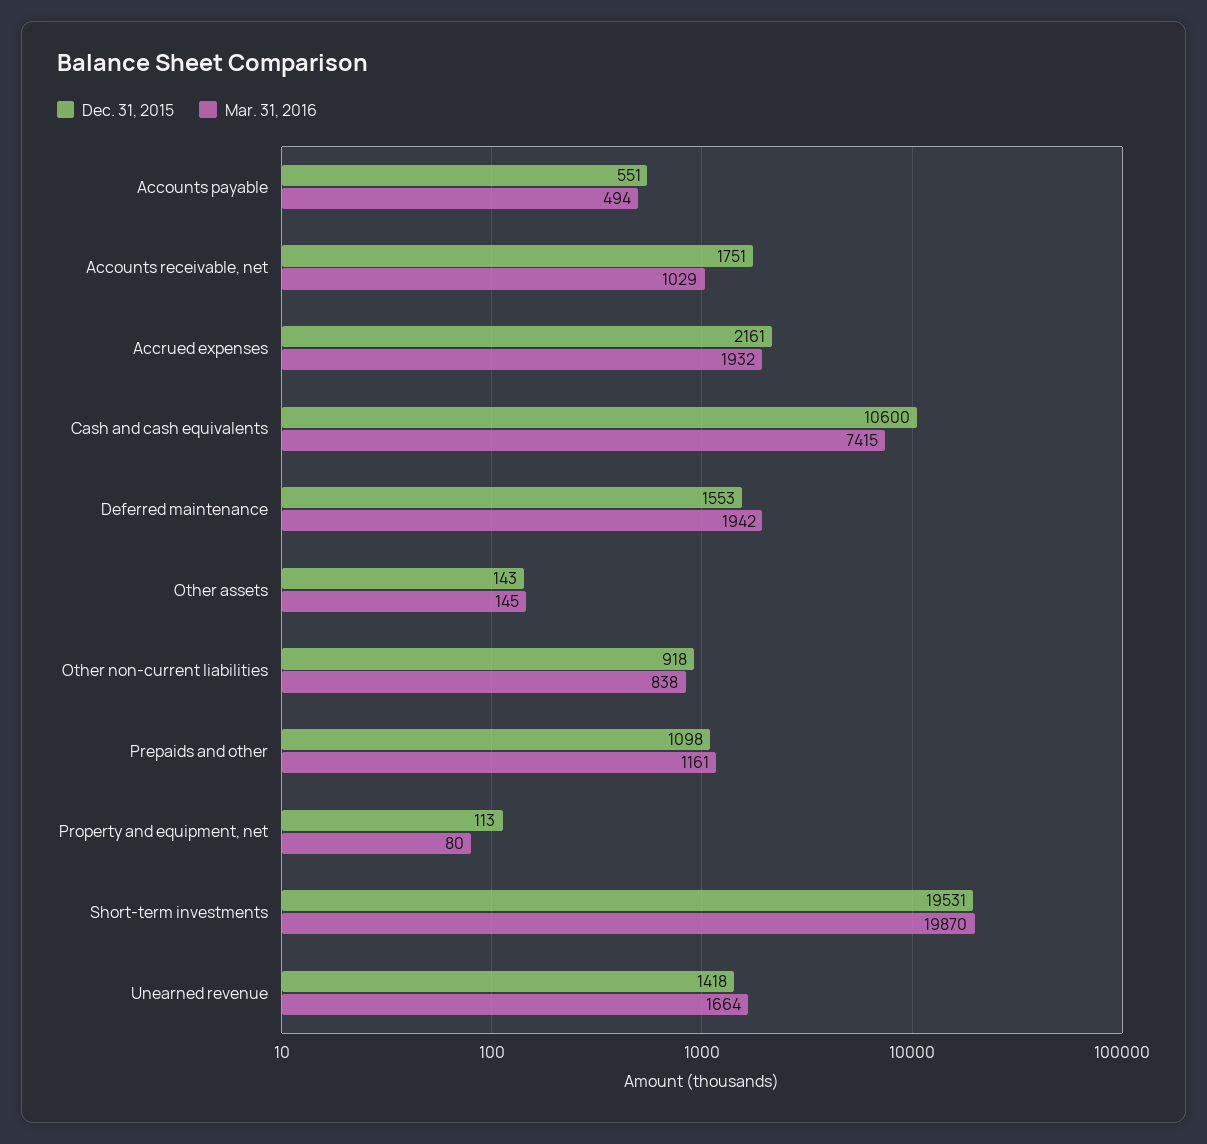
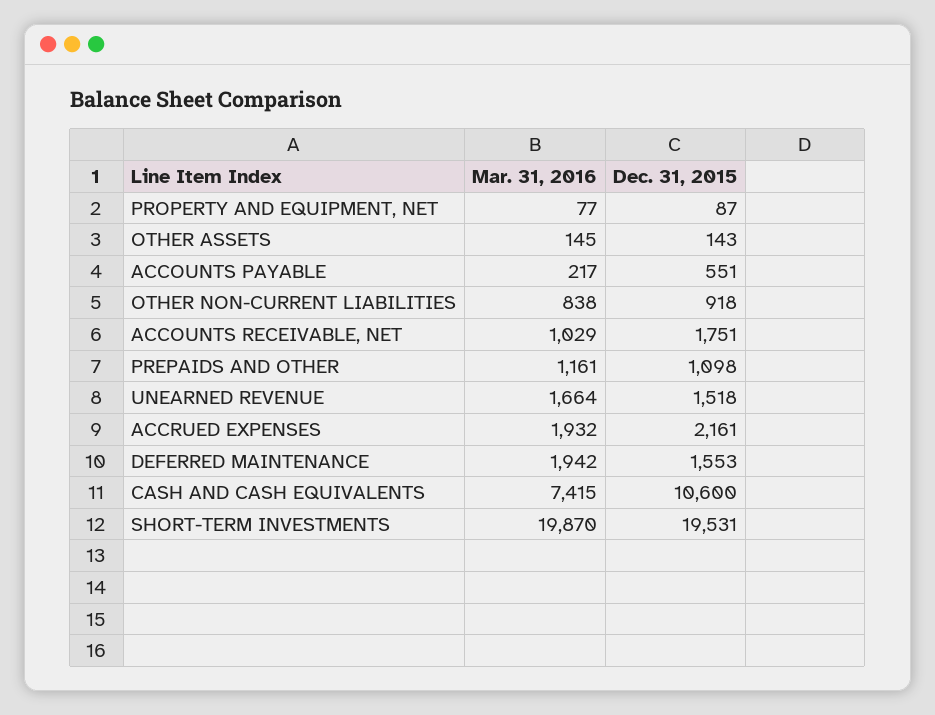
Mar. 31, 2016, Accounts payable: 494 -> 217
Dec. 31, 2015, Property and equipment, net: 113 -> 87
Mar. 31, 2016, Property and equipment, net: 80 -> 77
Dec. 31, 2015, Unearned revenue: 1418 -> 1518

